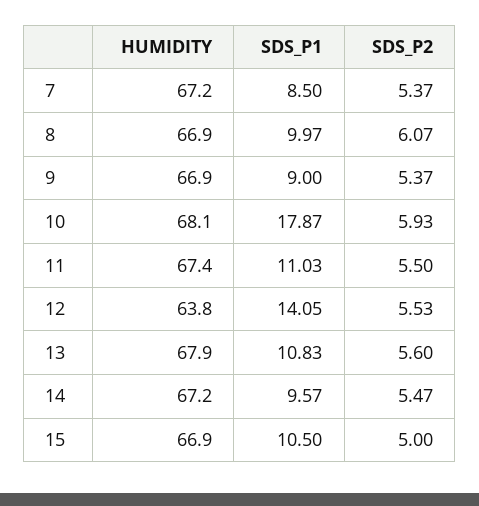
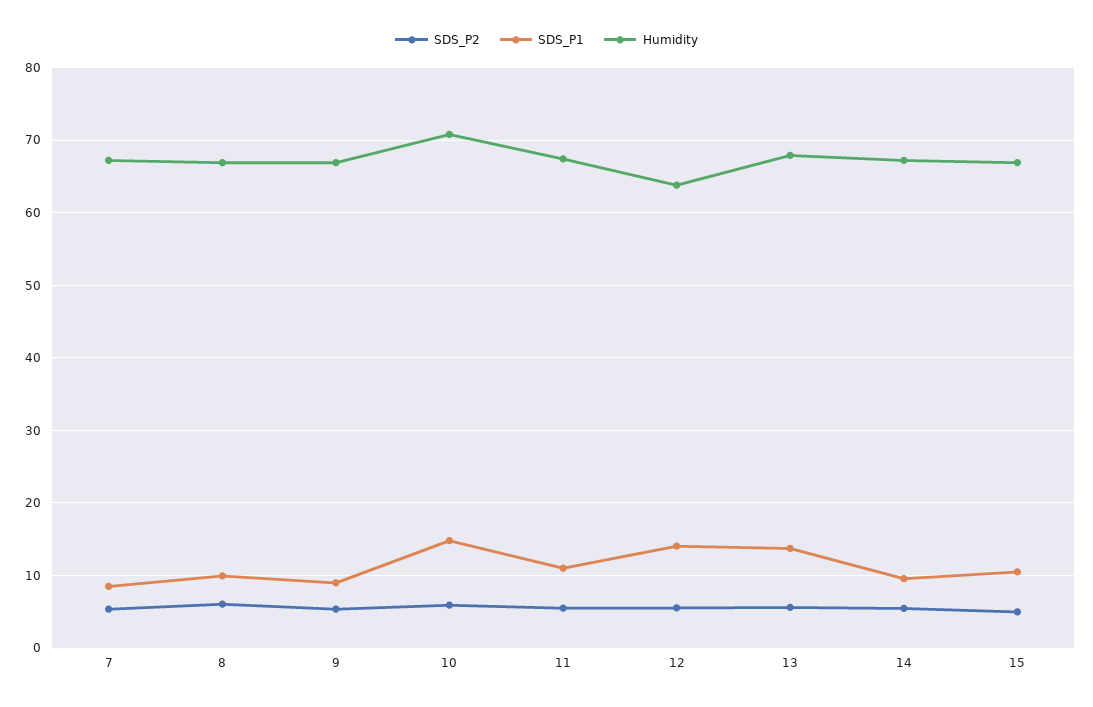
HUMIDITY, 10: 68.1 -> 71
SDS_P1, 10: 17.87 -> 15
SDS_P1, 13: 10.83 -> 14

